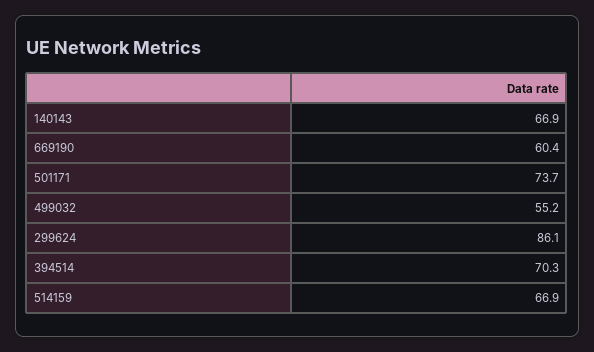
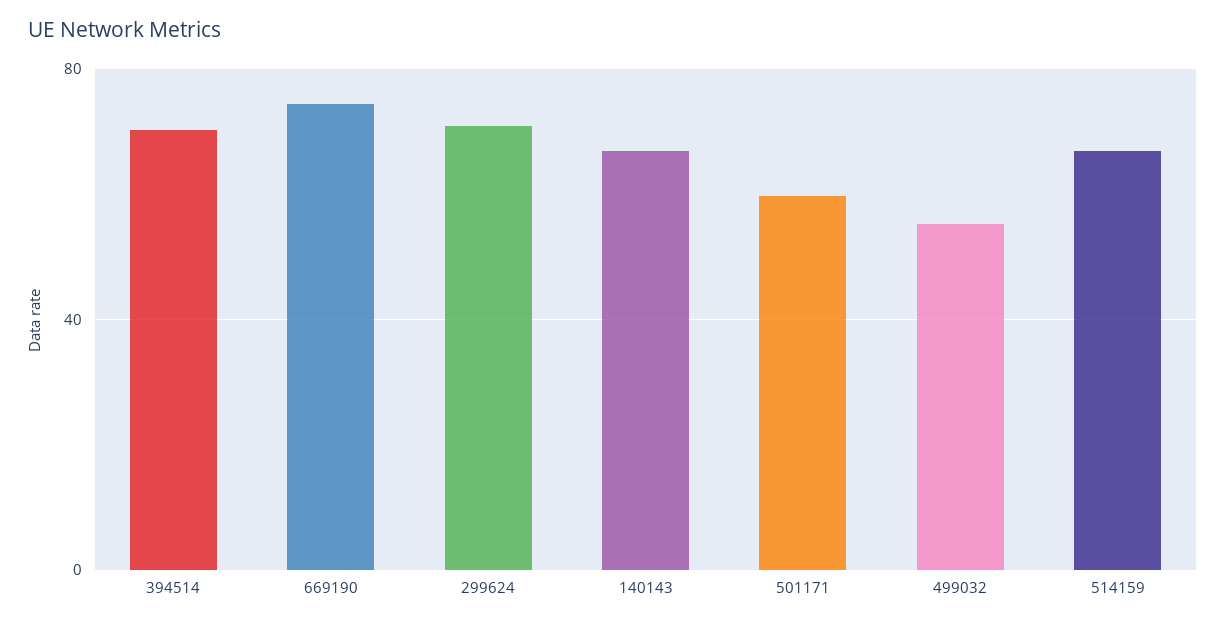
669190: 60.4 -> 75
501171: 73.7 -> 60
299624: 86.1 -> 70

